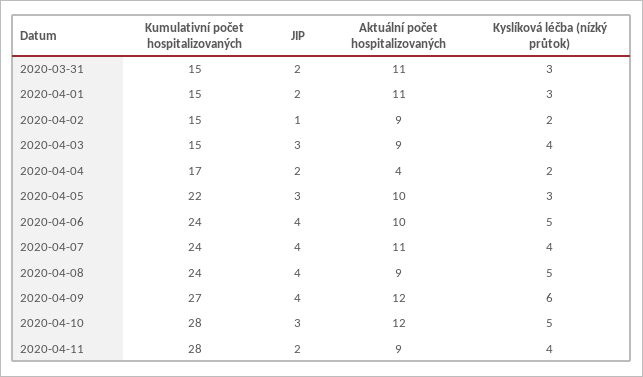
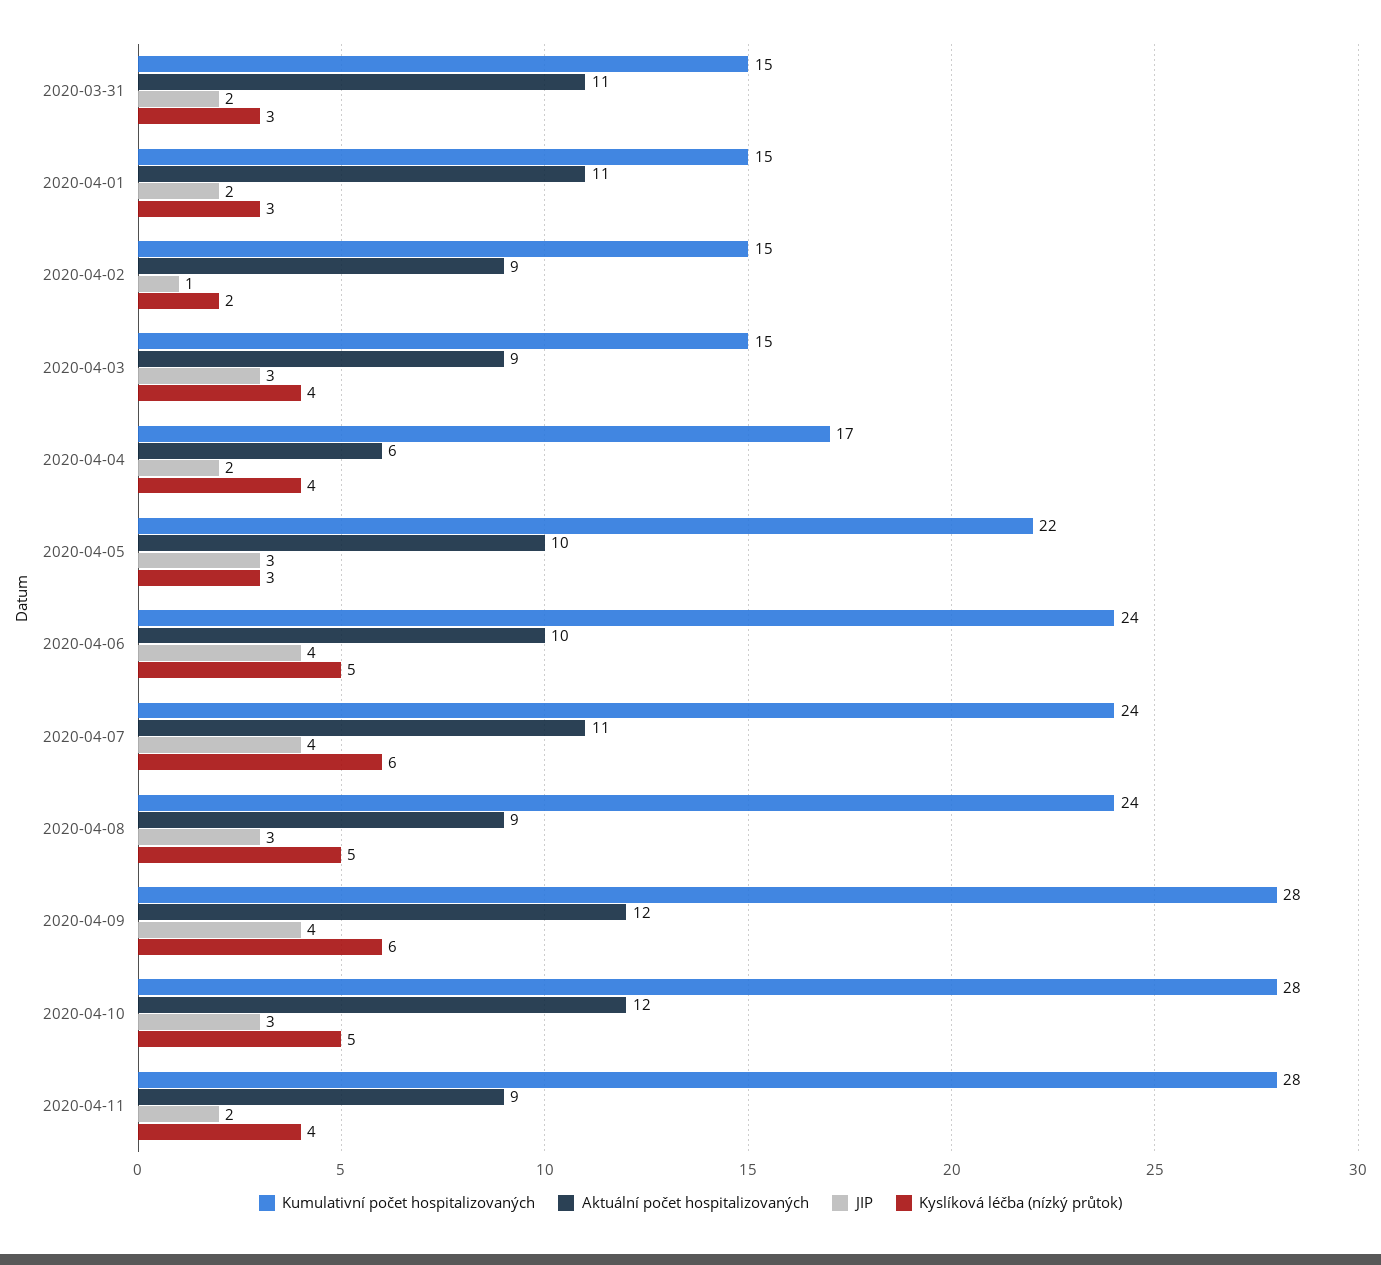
Aktuální počet hospitalizovaných, 2020-04-04: 4 -> 6
Kyslíková léčba (nízký průtok), 2020-04-04: 2 -> 4
Kyslíková léčba (nízký průtok), 2020-04-07: 4 -> 6
JIP, 2020-04-08: 4 -> 3
Kumulativní počet hospitalizovaných, 2020-04-09: 27 -> 28

